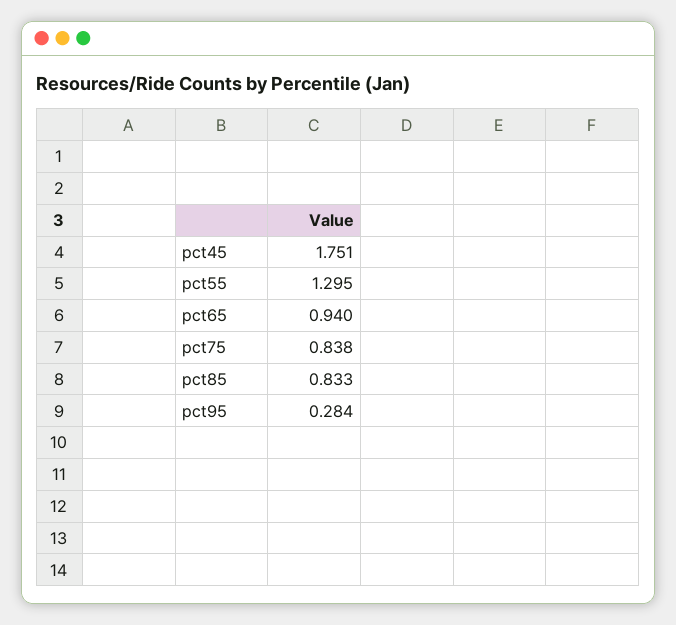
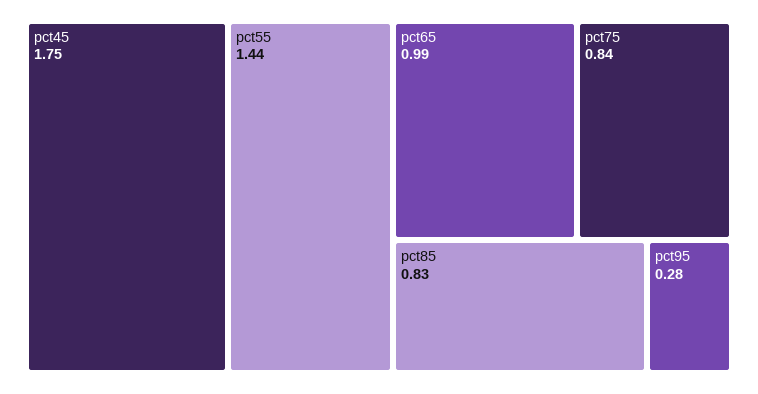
pct55: 1.295 -> 1.44
pct65: 0.94 -> 0.99

